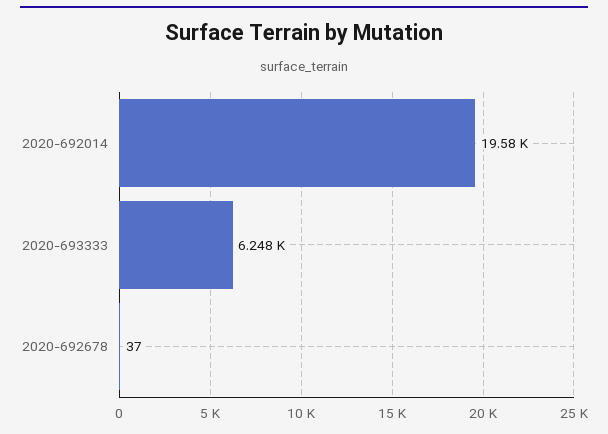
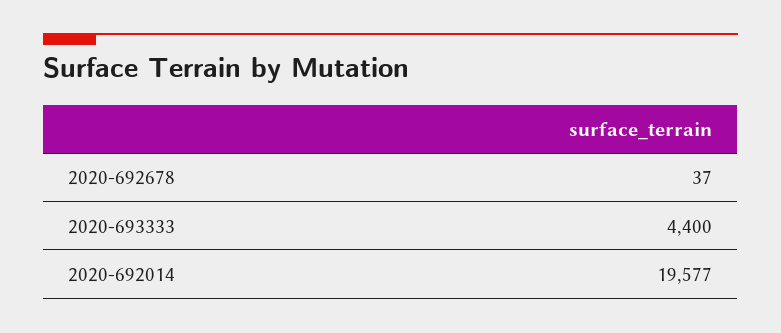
2020-693333: 6248 -> 4400

